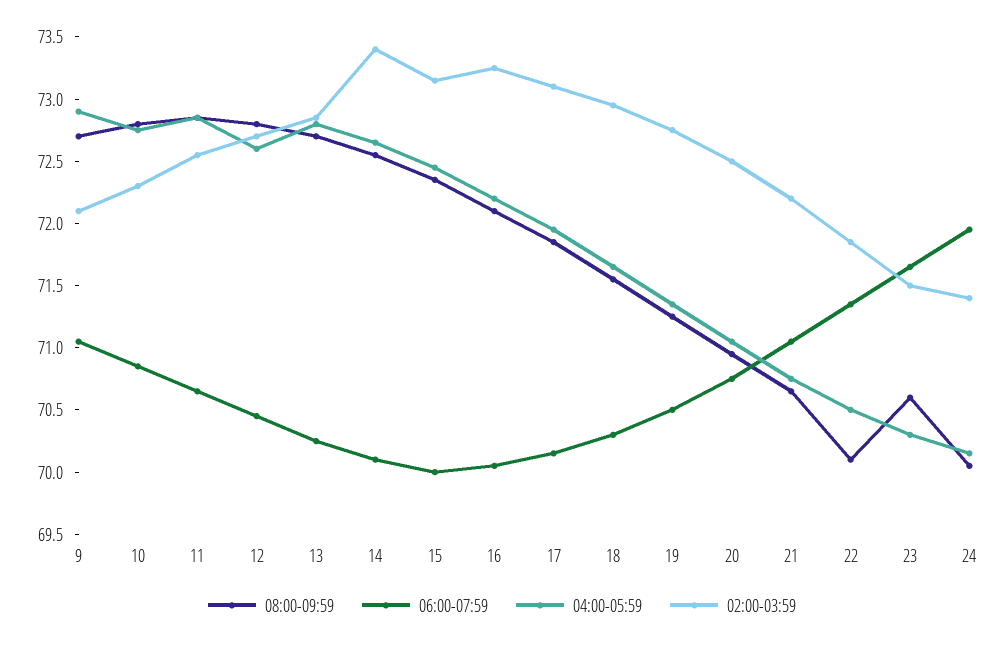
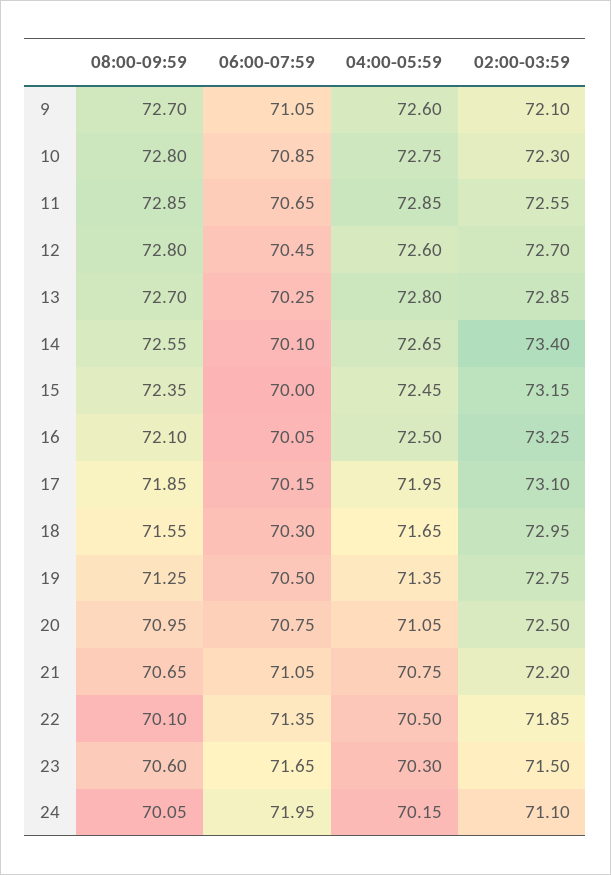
04:00-05:59, 9: 72.9 -> 72.6
04:00-05:59, 16: 72.2 -> 72.5
02:00-03:59, 24: 71.4 -> 71.1

